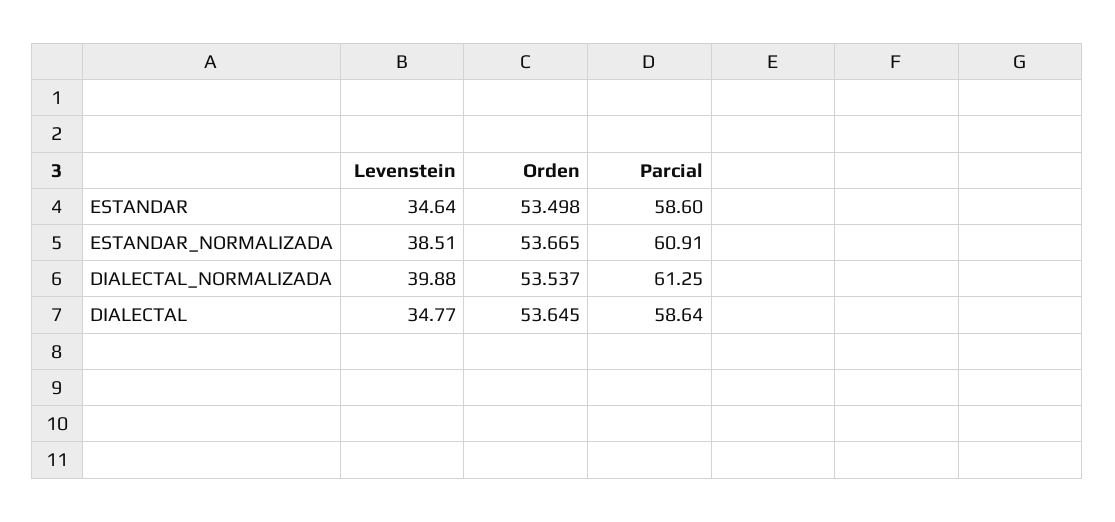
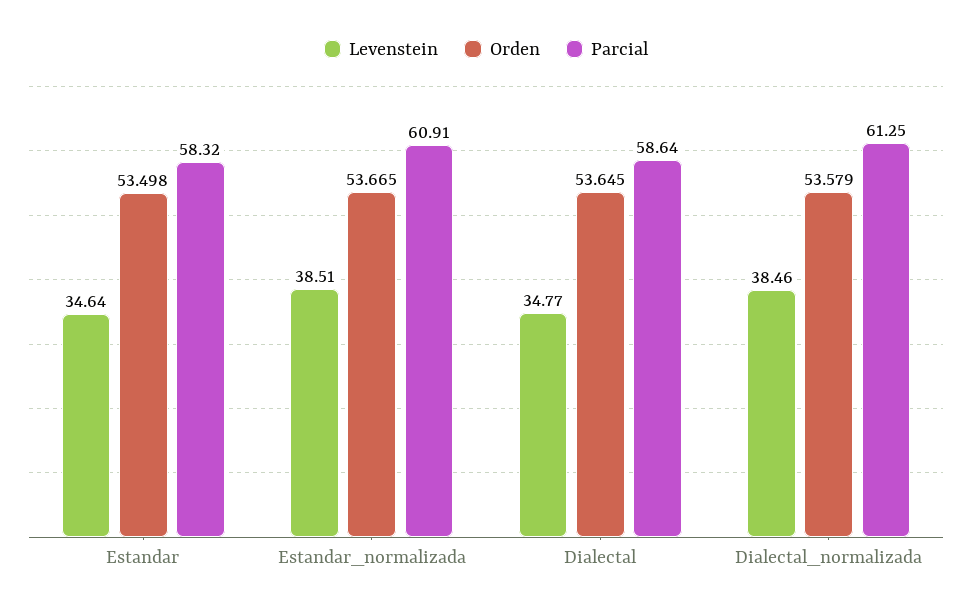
Parcial, ESTANDAR: 58.6 -> 58.32
Levenstein, DIALECTAL_NORMALIZADA: 39.88 -> 38.46
Orden, DIALECTAL_NORMALIZADA: 53.537 -> 53.579

